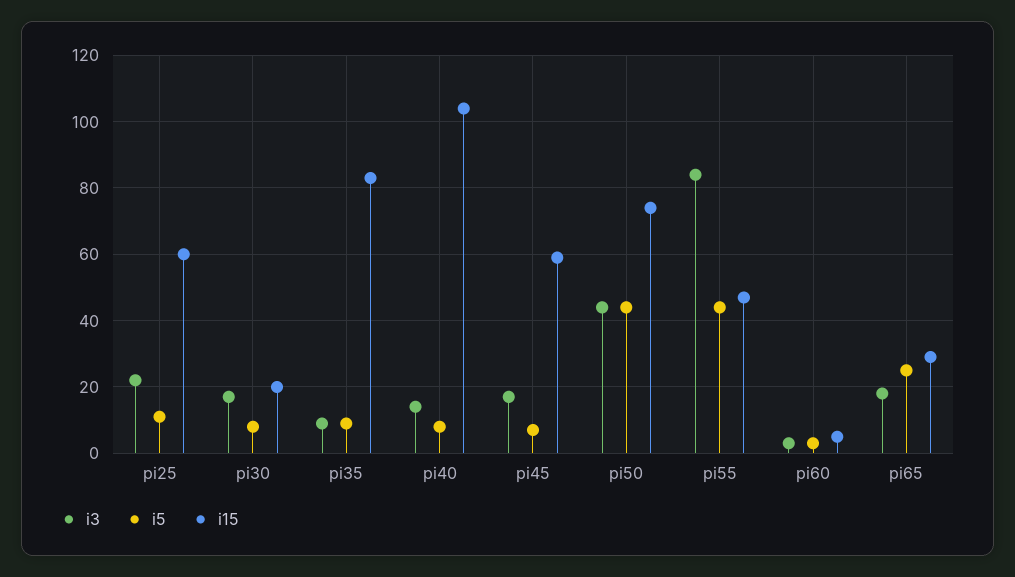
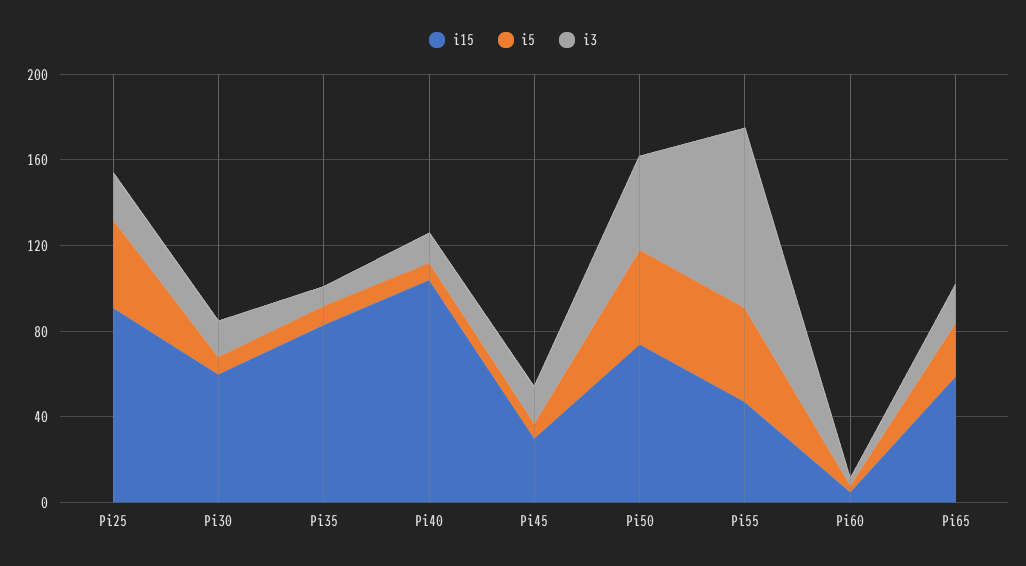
i5, pi25: 10 -> 40
i15, pi25: 60 -> 90
i15, pi30: 20 -> 60
i15, pi45: 60 -> 30
i15, pi65: 30 -> 60

